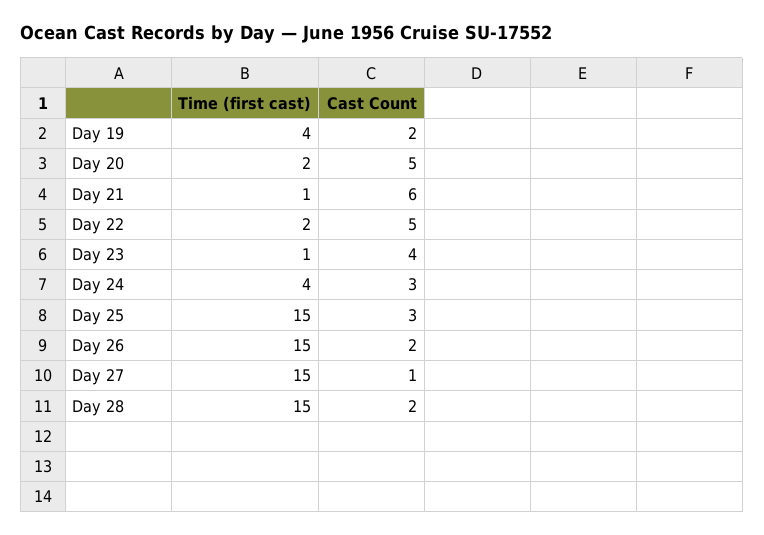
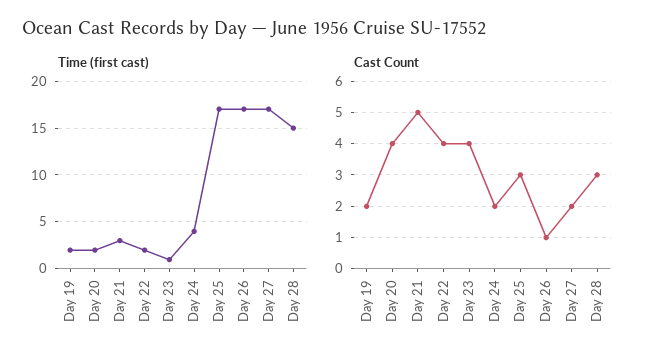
Time (first cast), Day 19: 4 -> 2
Cast Count, Day 20: 5 -> 4
Time (first cast), Day 21: 1 -> 3
Cast Count, Day 21: 6 -> 5
Cast Count, Day 22: 5 -> 4
Cast Count, Day 24: 3 -> 2
Time (first cast), Day 25: 15 -> 17
Time (first cast), Day 26: 15 -> 17
Cast Count, Day 26: 2 -> 1
Time (first cast), Day 27: 15 -> 17
Cast Count, Day 27: 1 -> 2
Cast Count, Day 28: 2 -> 3

